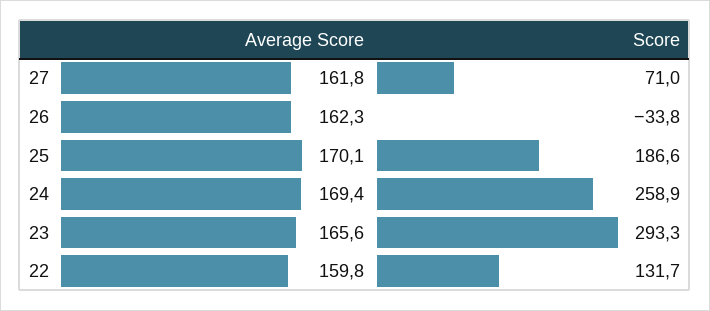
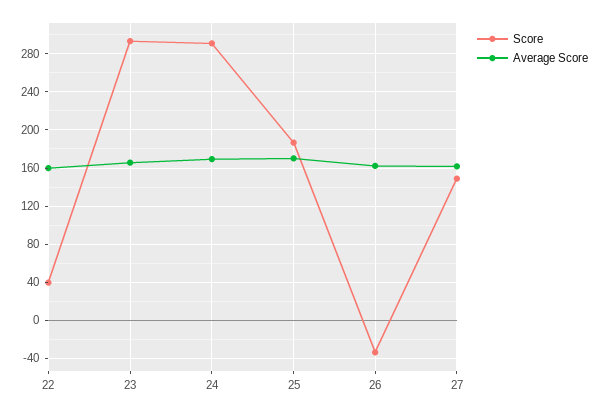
Score, 27: 71 -> 150
Score, 24: 258.9 -> 290
Score, 22: 131.7 -> 40

